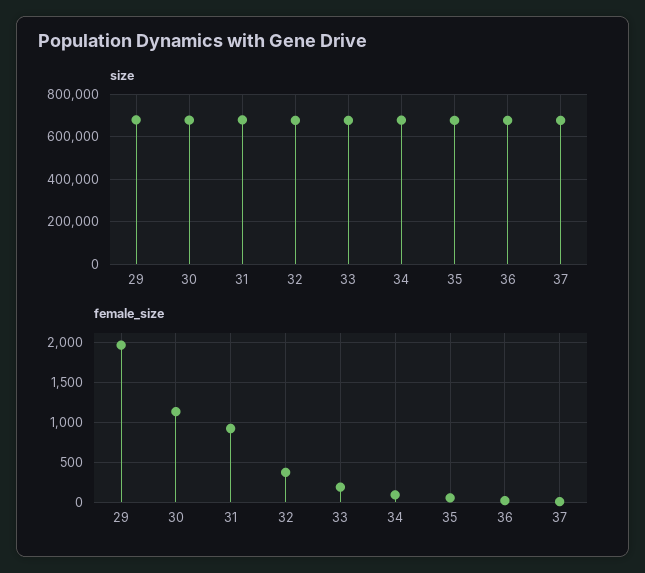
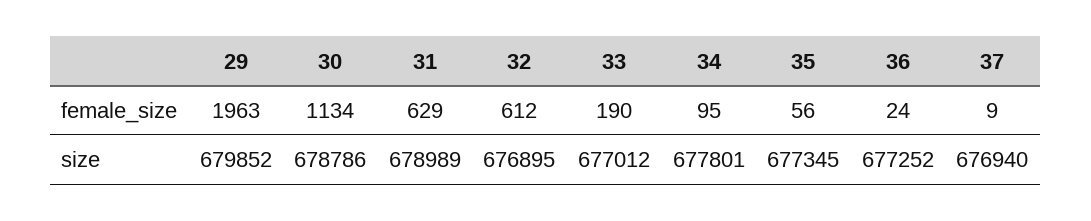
female_size, 31: 900 -> 629
female_size, 32: 400 -> 612

